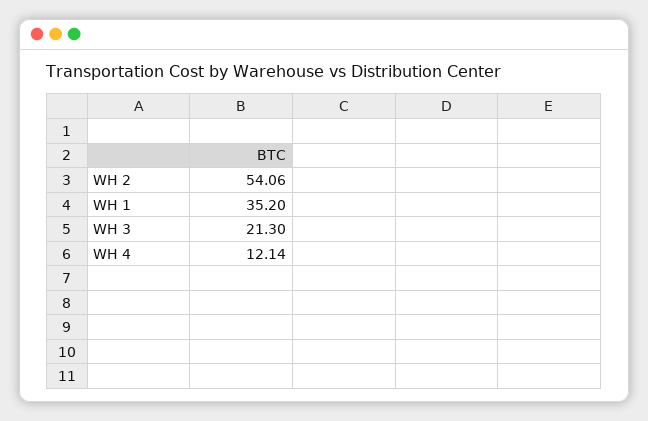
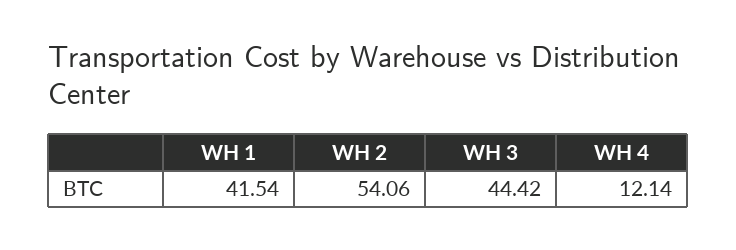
WH 1: 35.2 -> 41.54
WH 3: 21.3 -> 44.42

